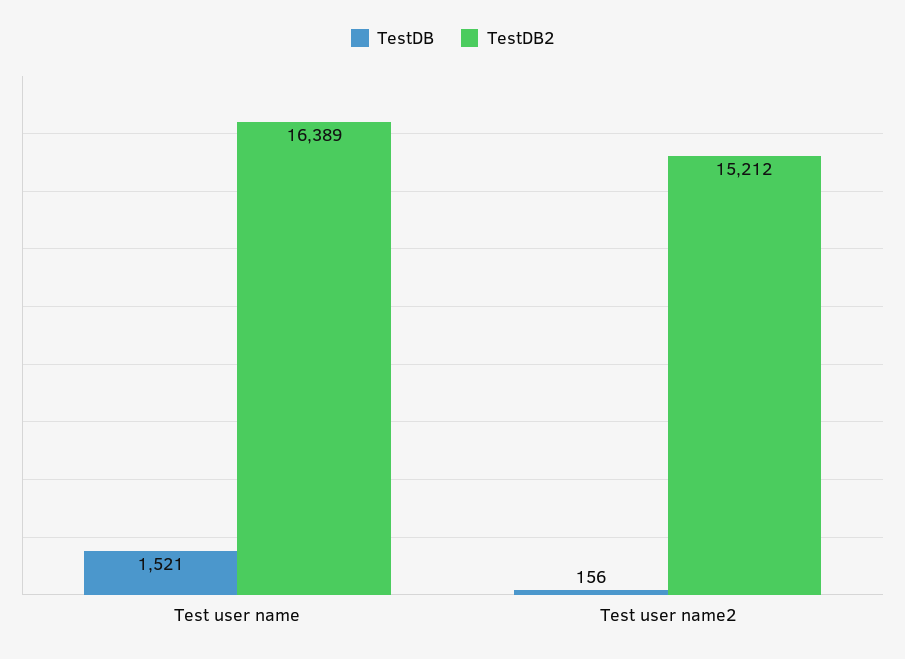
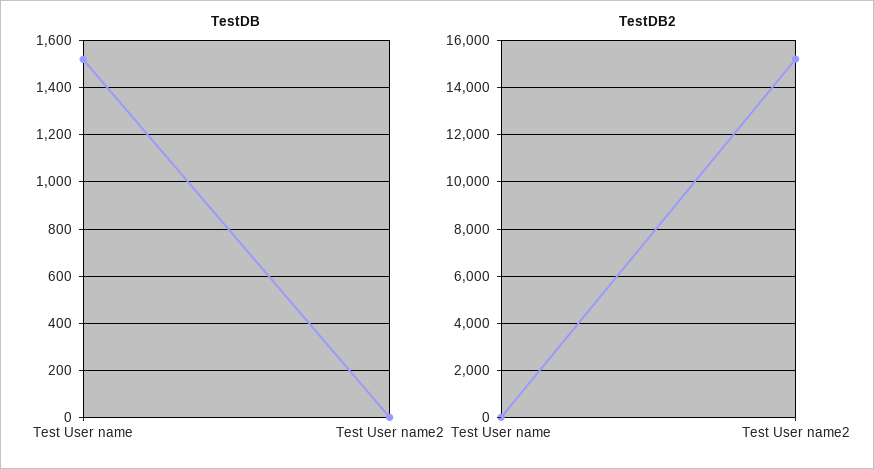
TestDB2, Test user name: 16389 -> 0
TestDB, Test user name2: 156 -> 0

